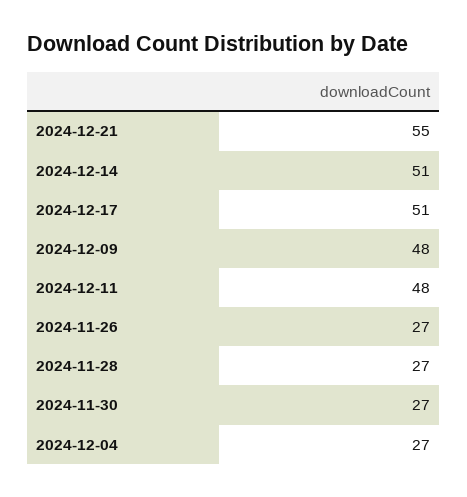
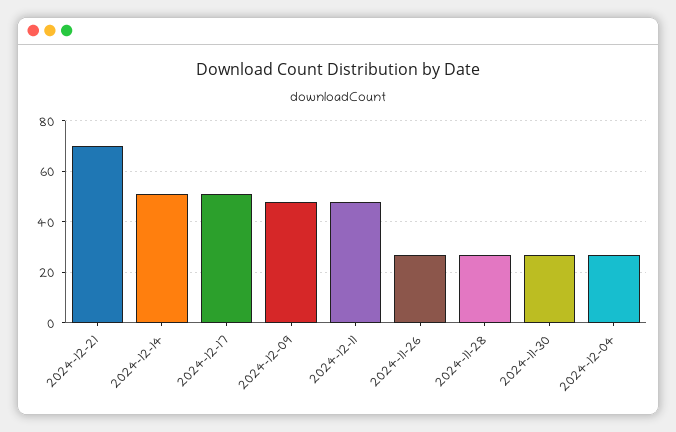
2024-12-21: 55 -> 70

